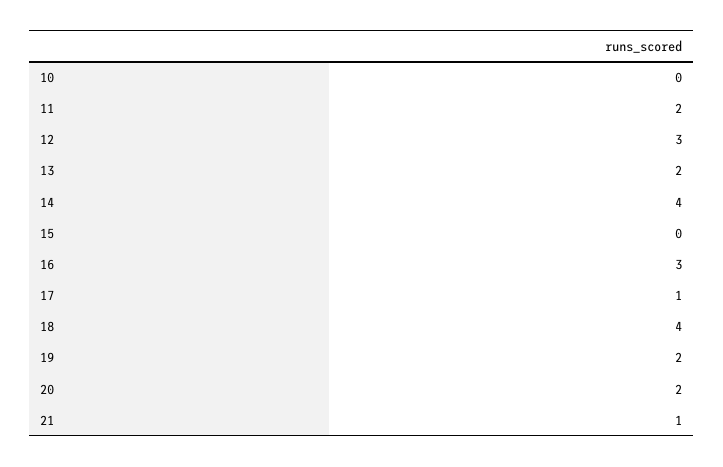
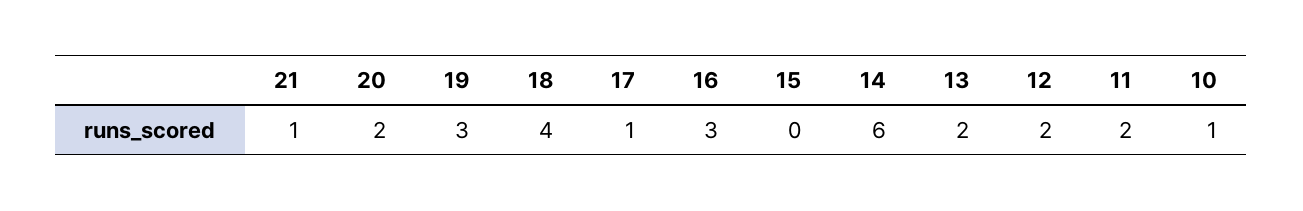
10: 0 -> 1
12: 3 -> 2
14: 4 -> 6
19: 2 -> 3

